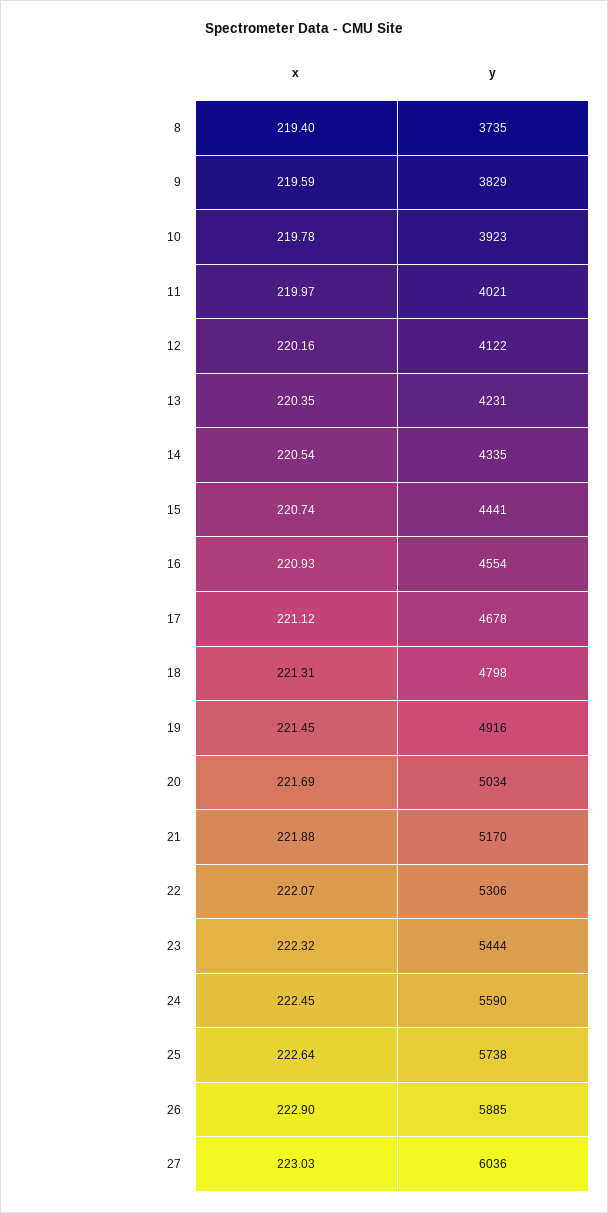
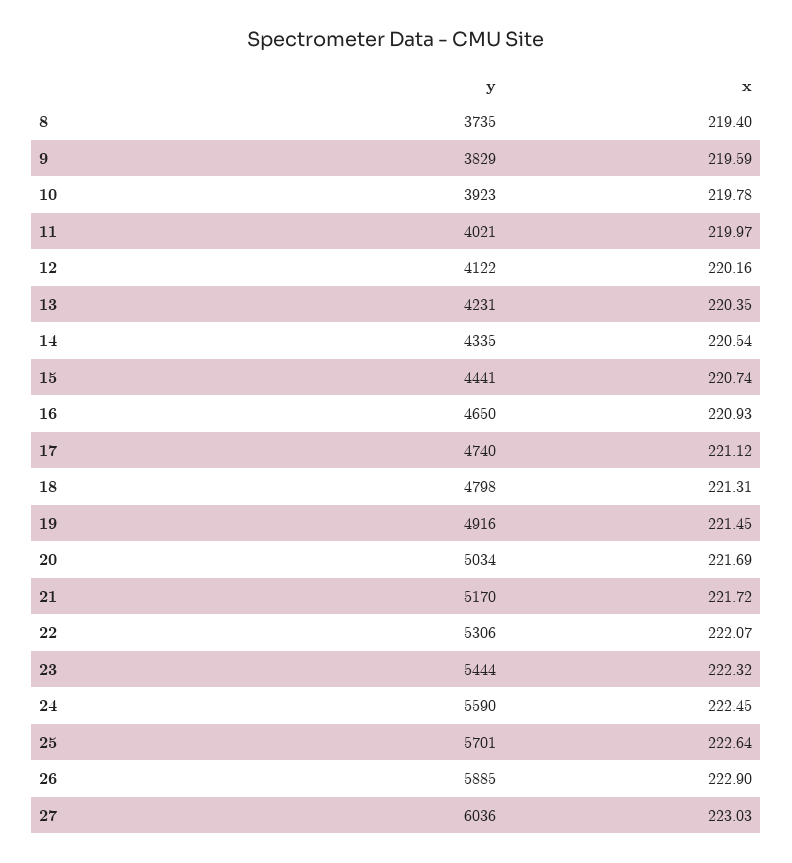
y, 16: 4554 -> 4650
y, 17: 4678 -> 4740
x, 21: 221.88 -> 221.72
y, 25: 5738 -> 5701

